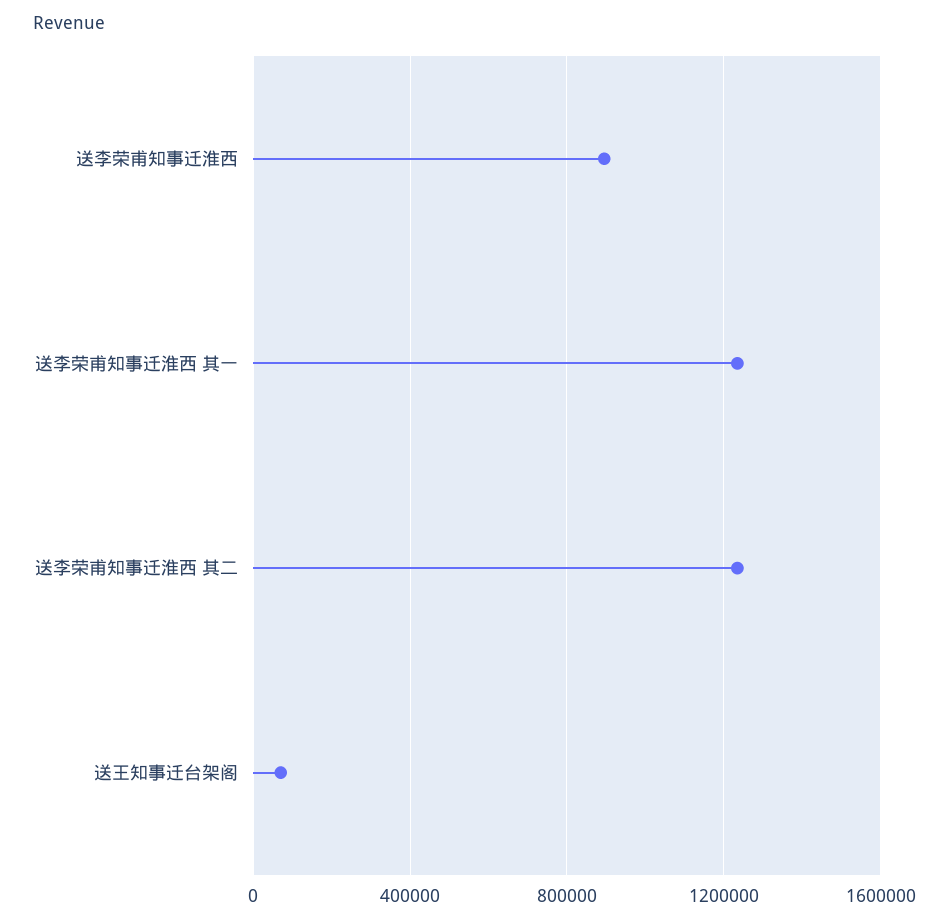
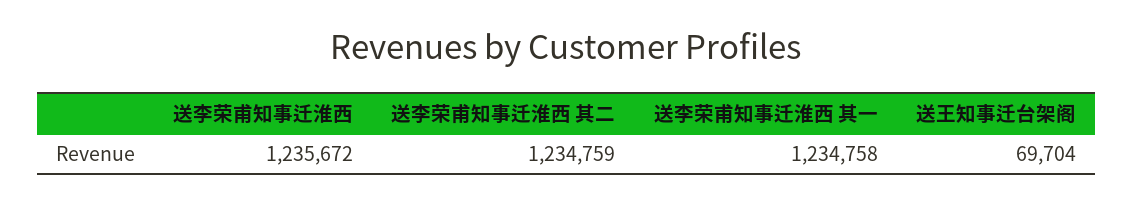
送李荣甫知事迁淮西: 900000 -> 1235672

